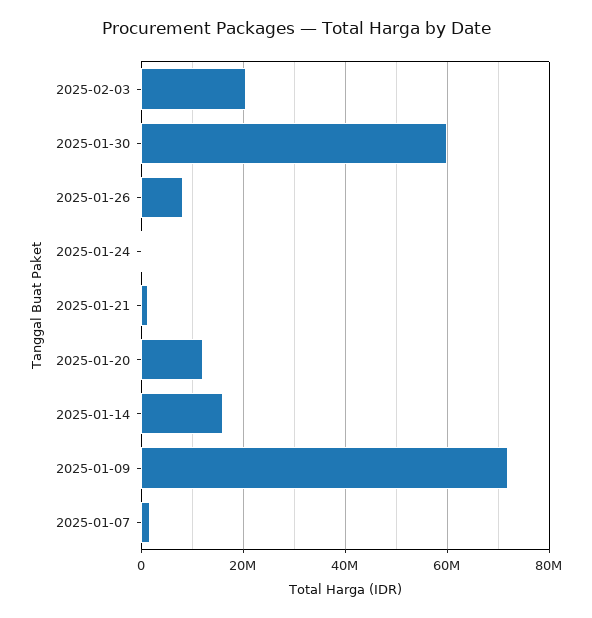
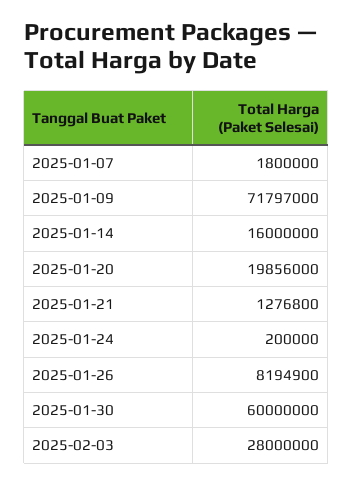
2025-02-03: 20000000 -> 28000000
2025-01-20: 12000000 -> 19856000

